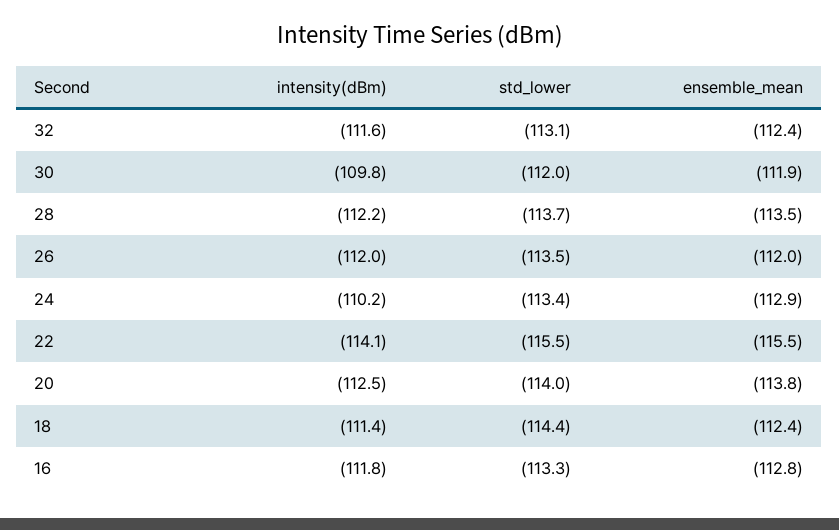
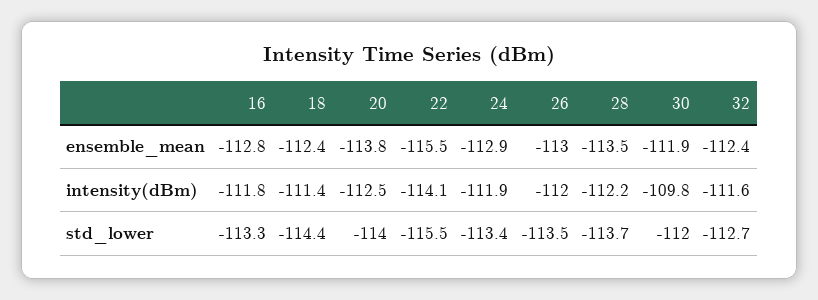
std_lower, 32: -113.1 -> -112.7
ensemble_mean, 26: -112 -> -113
intensity(dBm), 24: -110.2 -> -111.9

